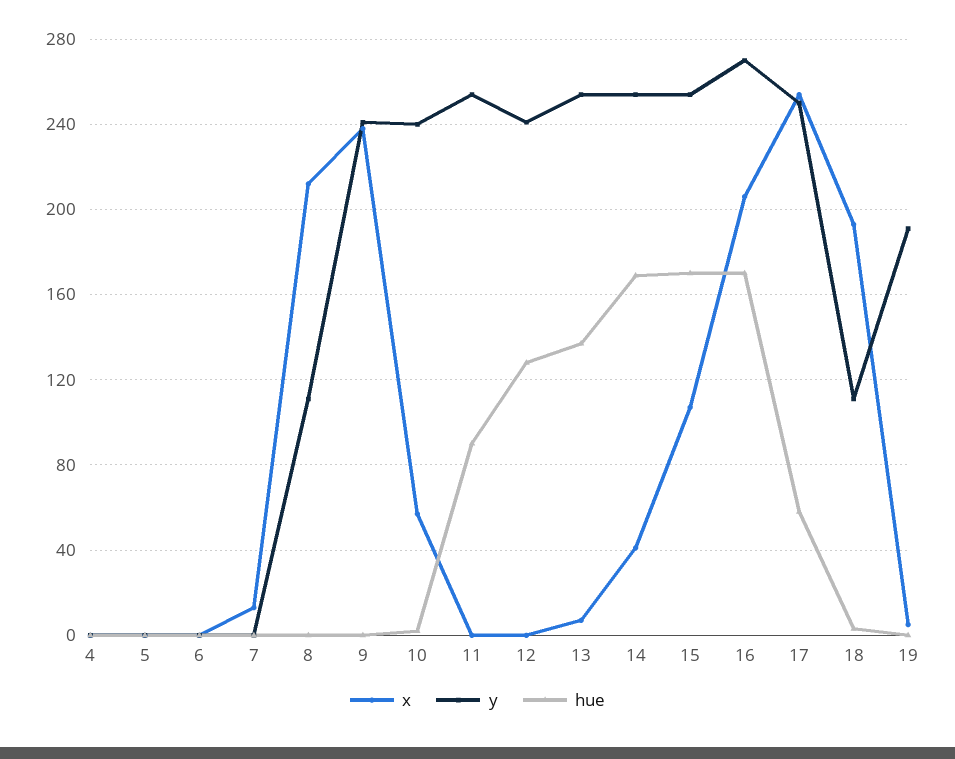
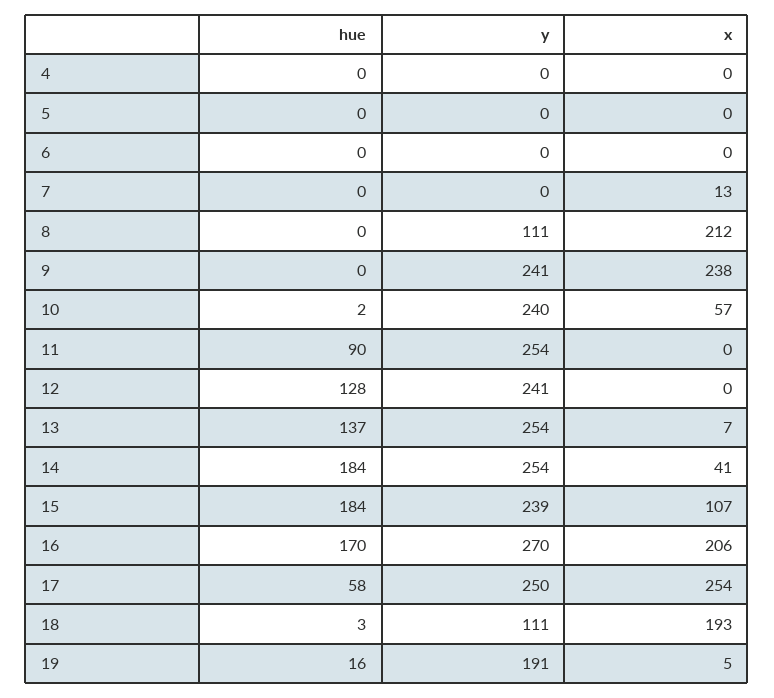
hue, 14: 170 -> 184
y, 15: 255 -> 239
hue, 15: 170 -> 184
hue, 19: 0 -> 16

